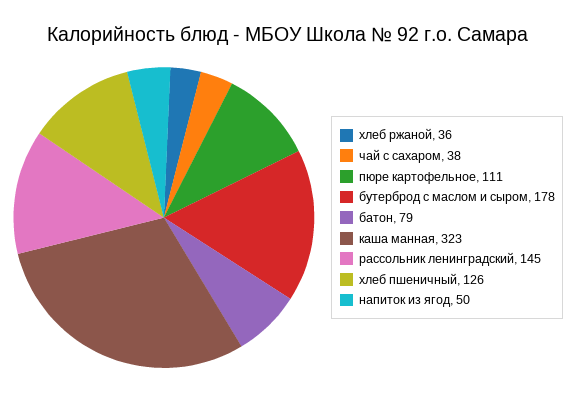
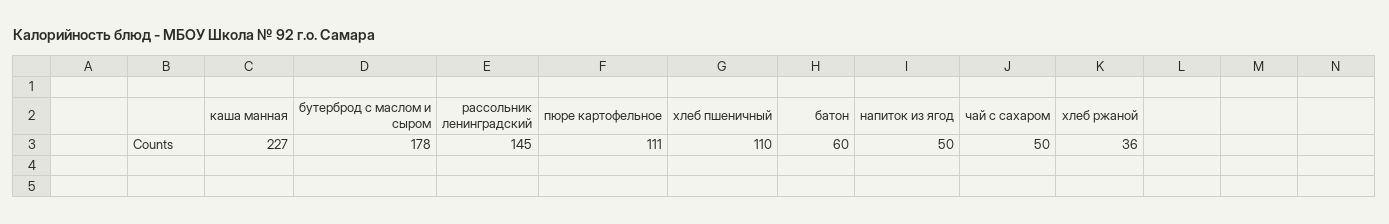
чай с сахаром: 38 -> 50
батон: 79 -> 60
каша манная: 323 -> 227
хлеб пшеничный: 126 -> 110

